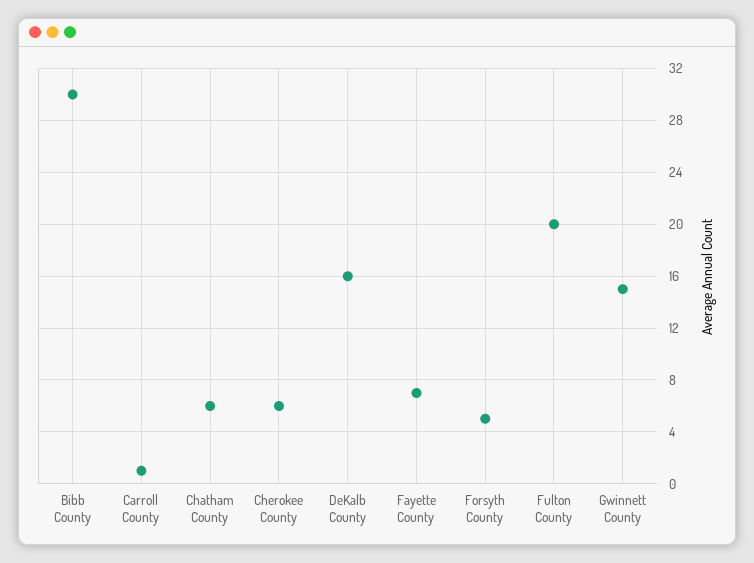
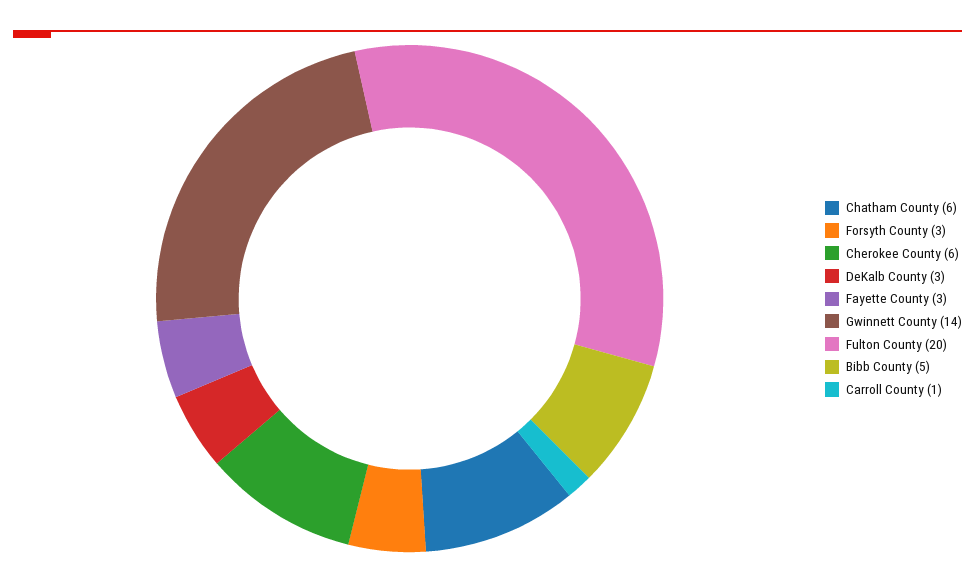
Bibb County: 30 -> 5
DeKalb County: 16 -> 3
Fayette County: 7 -> 3
Forsyth County: 5 -> 3
Gwinnett County: 15 -> 14

